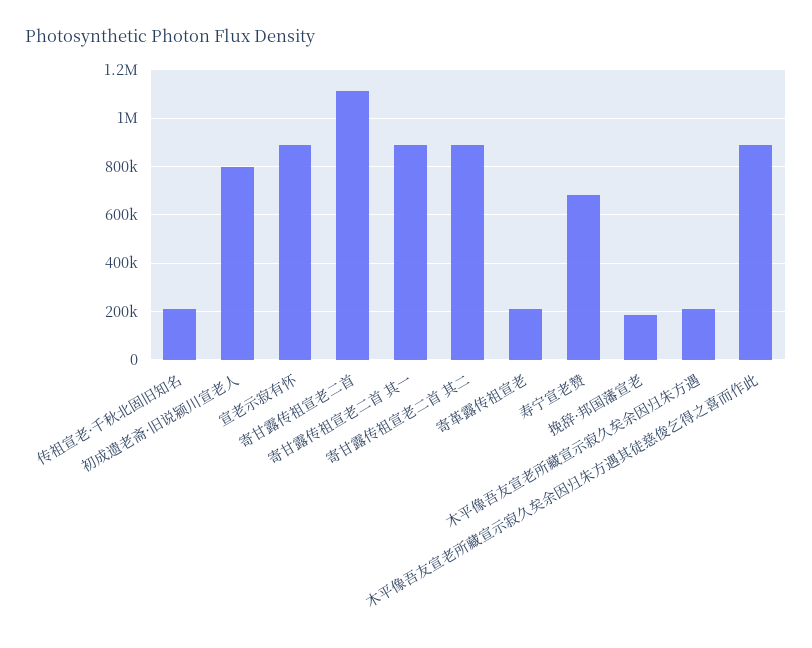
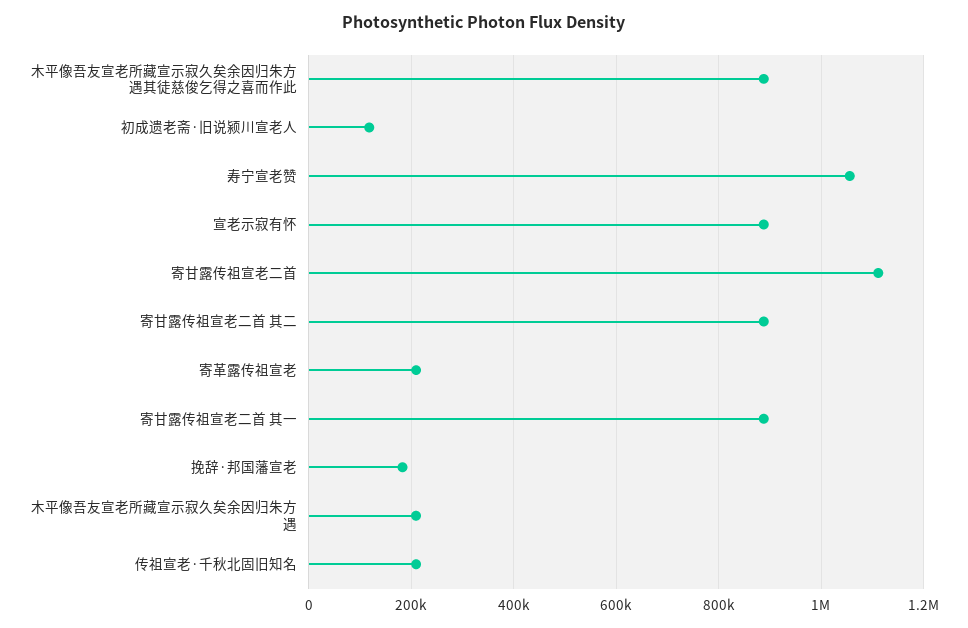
初成遗老斋·旧说颍川宣老人: 800000 -> 120000
寿宁宣老赞: 675000 -> 1060000

